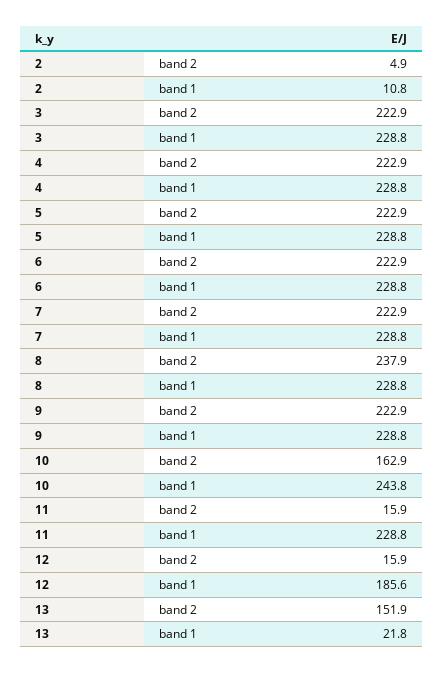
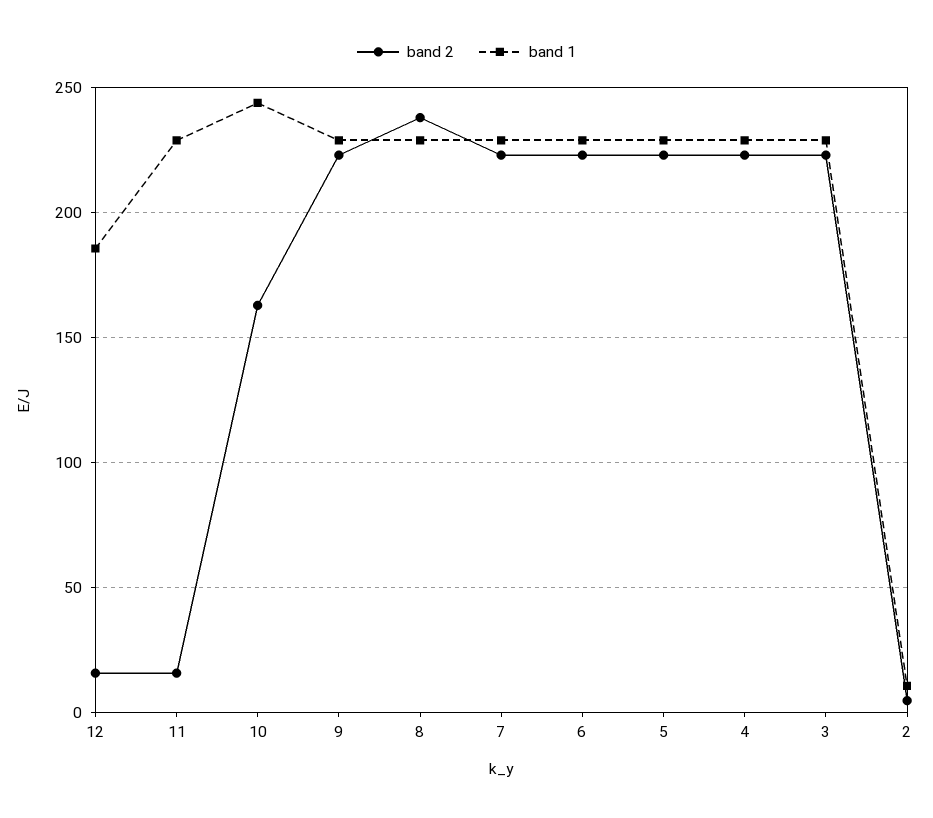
band 2, 13: 151.9 -> none
band 1, 13: 21.8 -> none

